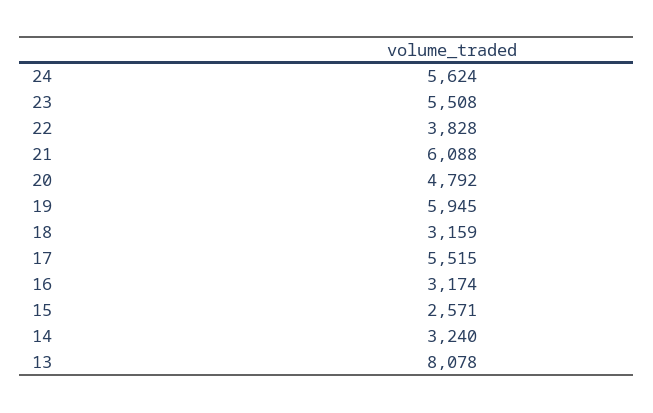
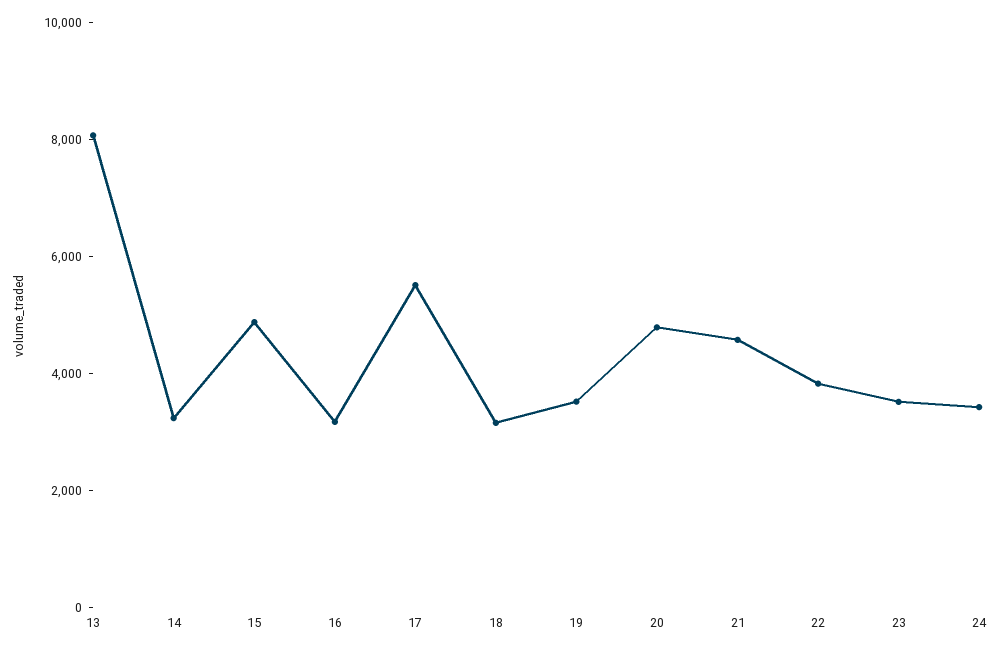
24: 5624 -> 3500
23: 5508 -> 3500
21: 6088 -> 4500
19: 5945 -> 3500
15: 2571 -> 5000

